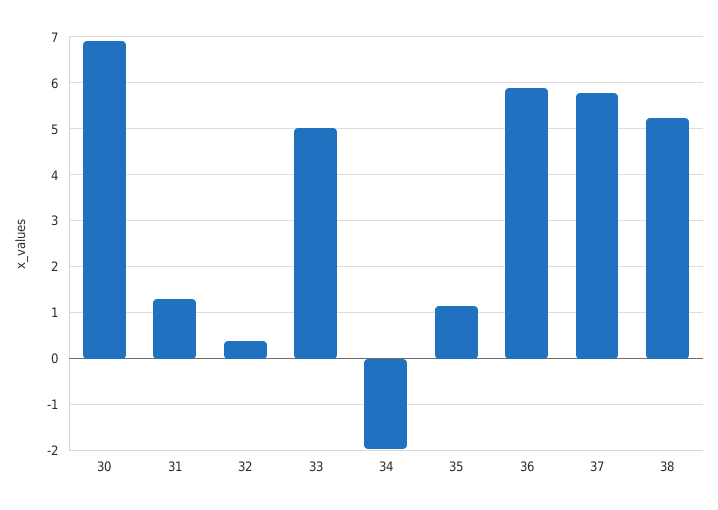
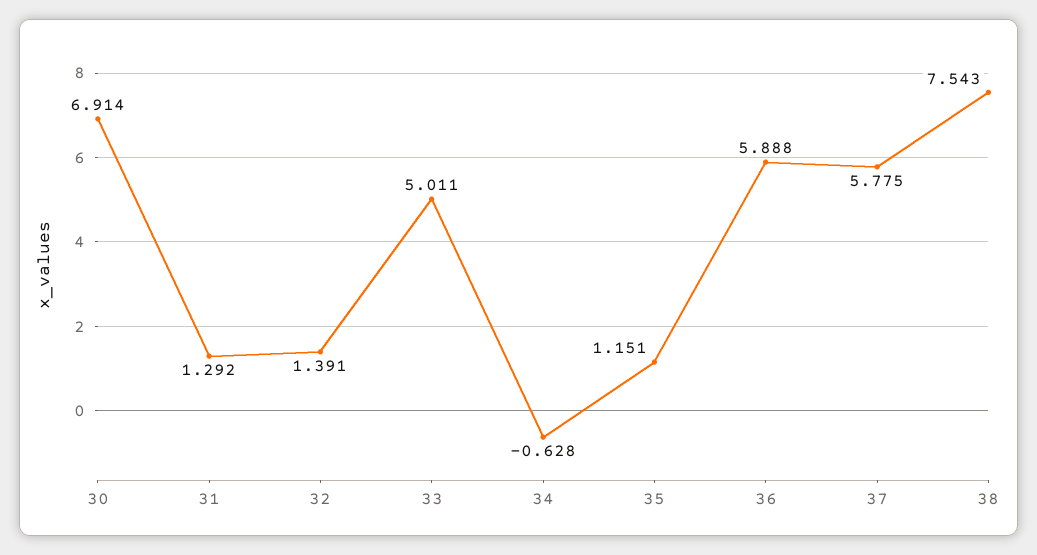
32: 0.4 -> 1.391
34: -2 -> -0.628
38: 5.2 -> 7.543

